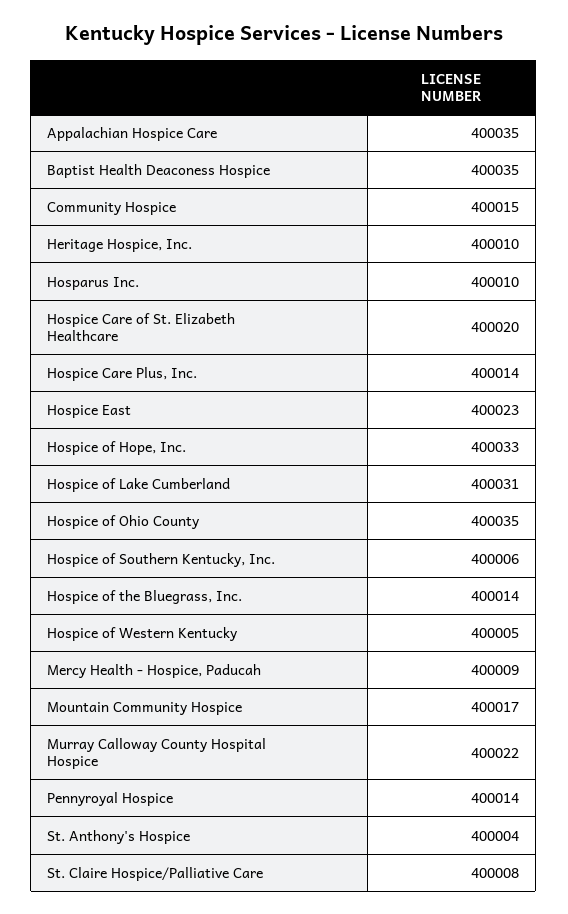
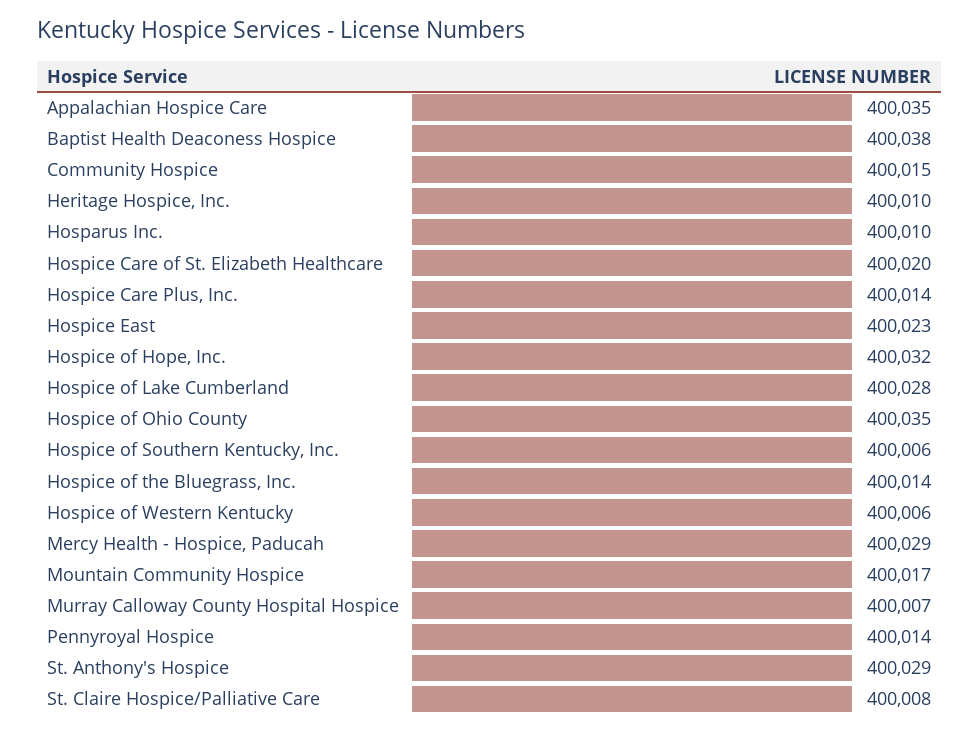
Baptist Health Deaconess Hospice: 400035 -> 400038
Hospice of Hope, Inc.: 400033 -> 400032
Hospice of Lake Cumberland: 400031 -> 400028
Hospice of Western Kentucky: 400005 -> 400006
Mercy Health - Hospice, Paducah: 400009 -> 400029
Murray Calloway County Hospital Hospice: 400022 -> 400007
St. Anthony's Hospice: 400004 -> 400029

